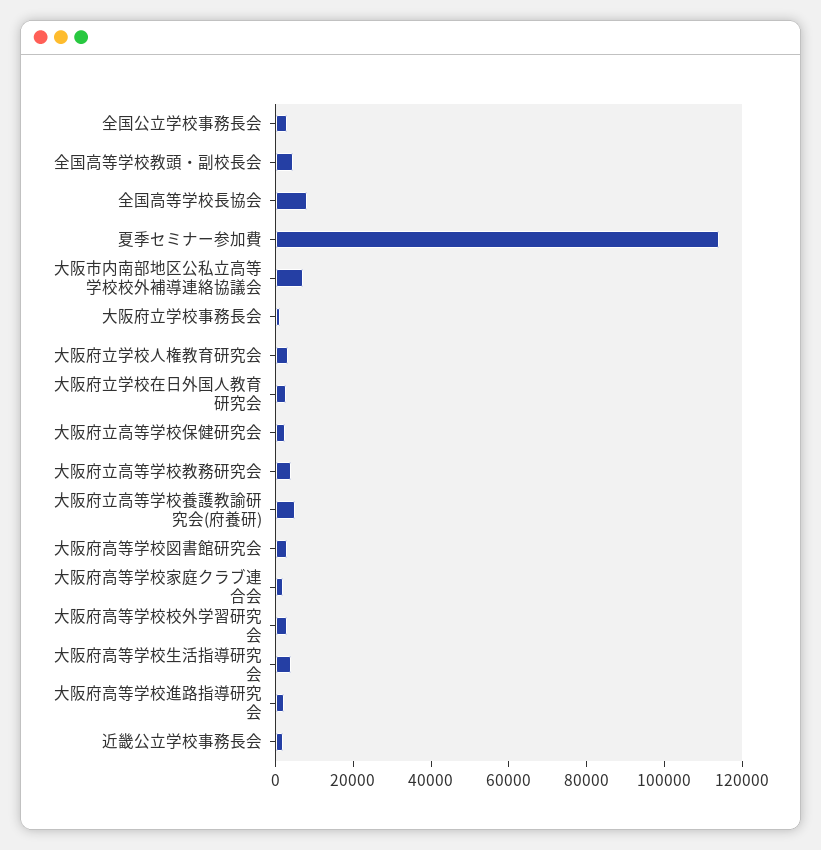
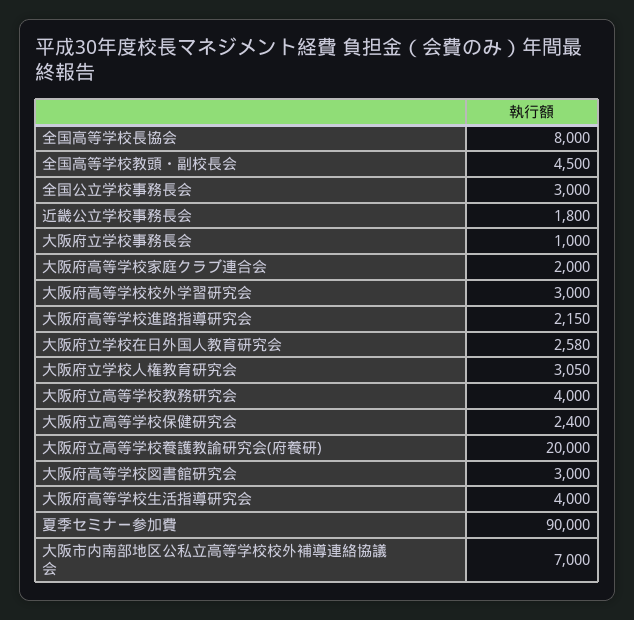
夏季セミナー参加費: 115000 -> 90000
大阪府立高等学校養護教諭研究会(府養研): 5000 -> 20000

